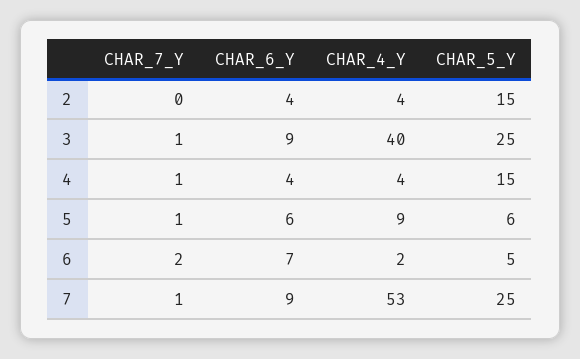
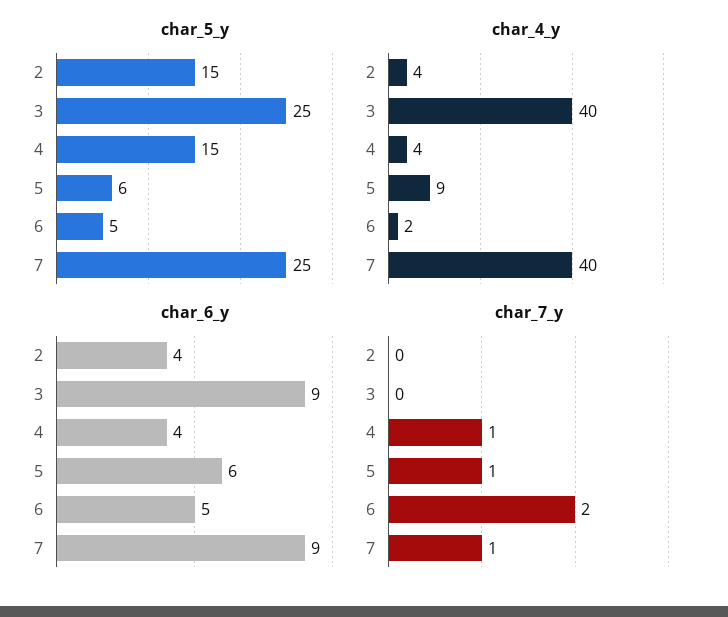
CHAR_7_Y, 3: 1 -> 0
CHAR_6_Y, 6: 7 -> 5
CHAR_4_Y, 7: 53 -> 40

